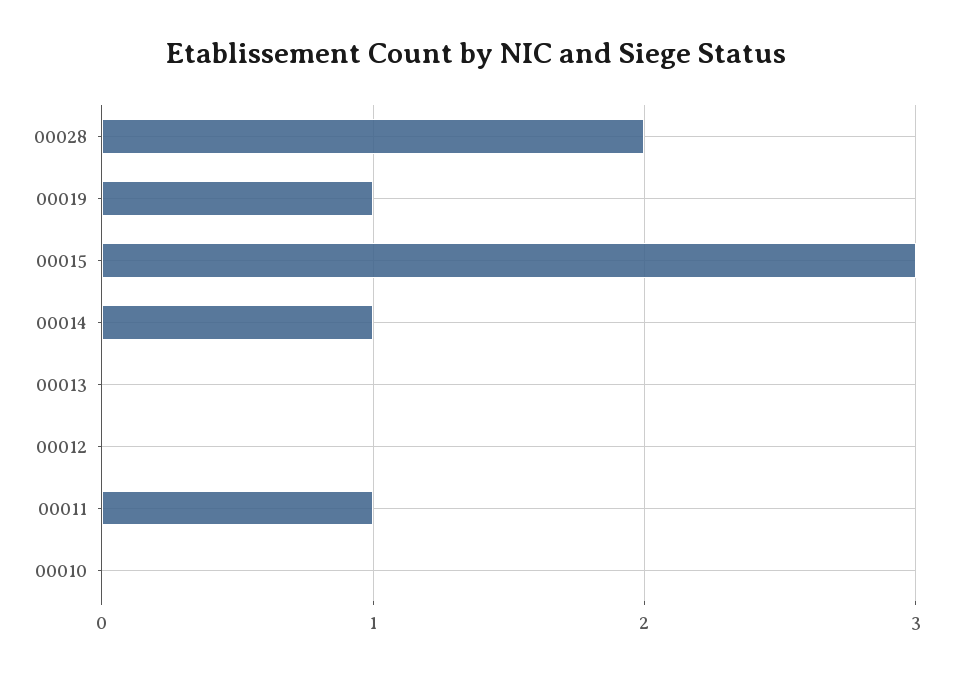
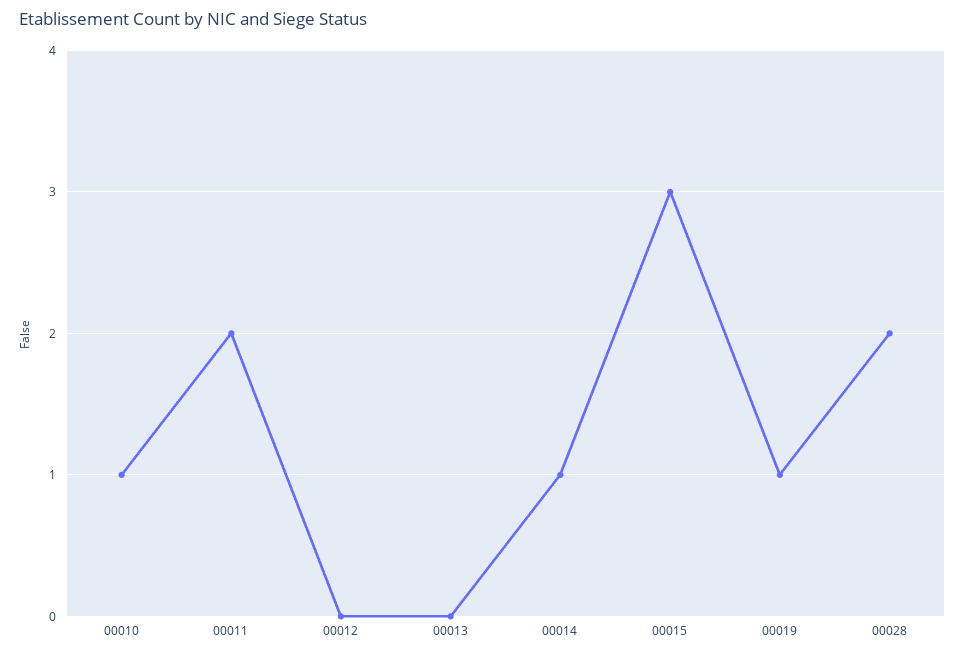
00011: 1 -> 2
00010: 0 -> 1

